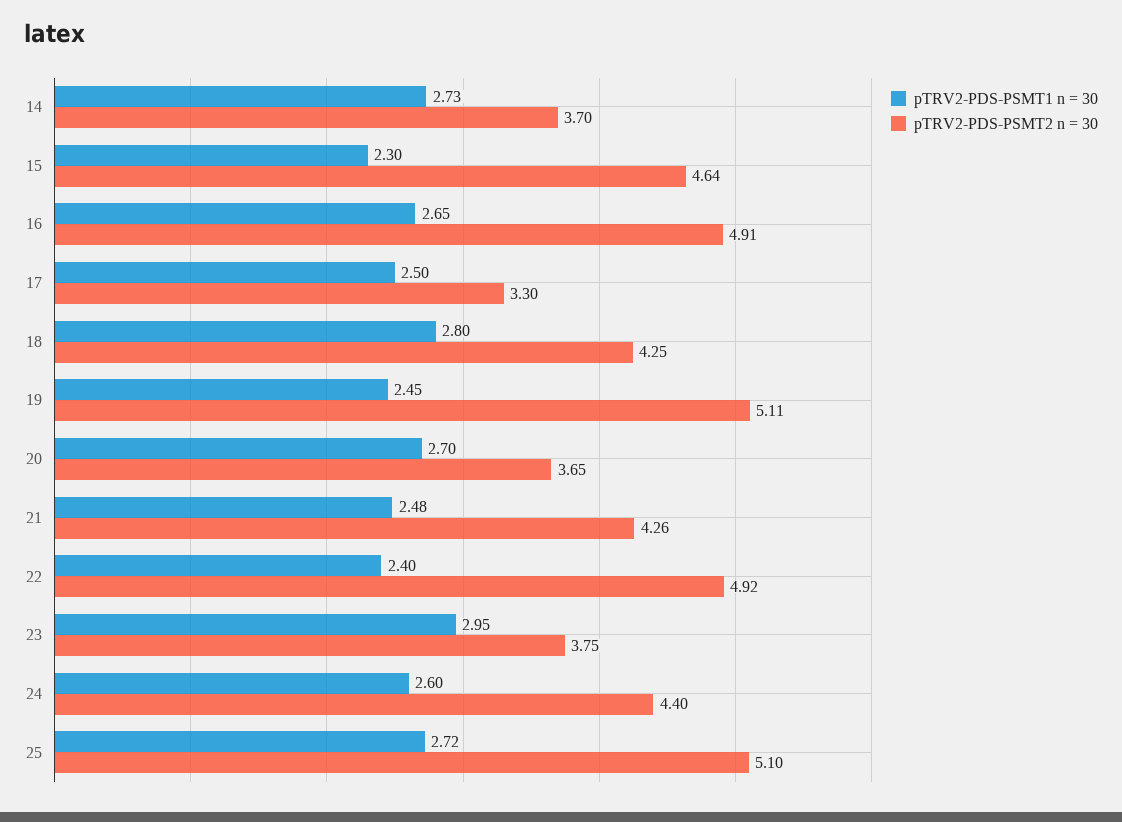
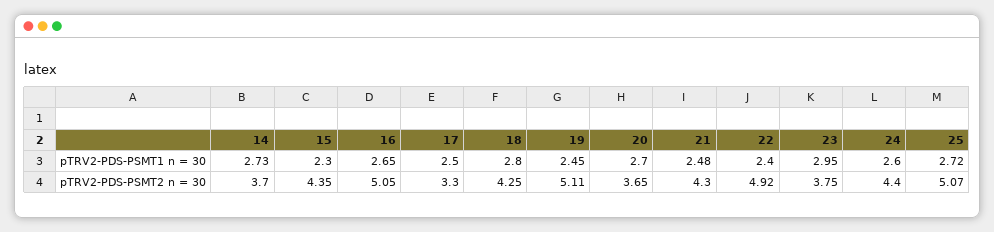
pTRV2-PDS-PSMT2 n = 30, 15: 4.64 -> 4.35
pTRV2-PDS-PSMT2 n = 30, 16: 4.91 -> 5.05
pTRV2-PDS-PSMT2 n = 30, 21: 4.26 -> 4.3
pTRV2-PDS-PSMT2 n = 30, 25: 5.1 -> 5.07

